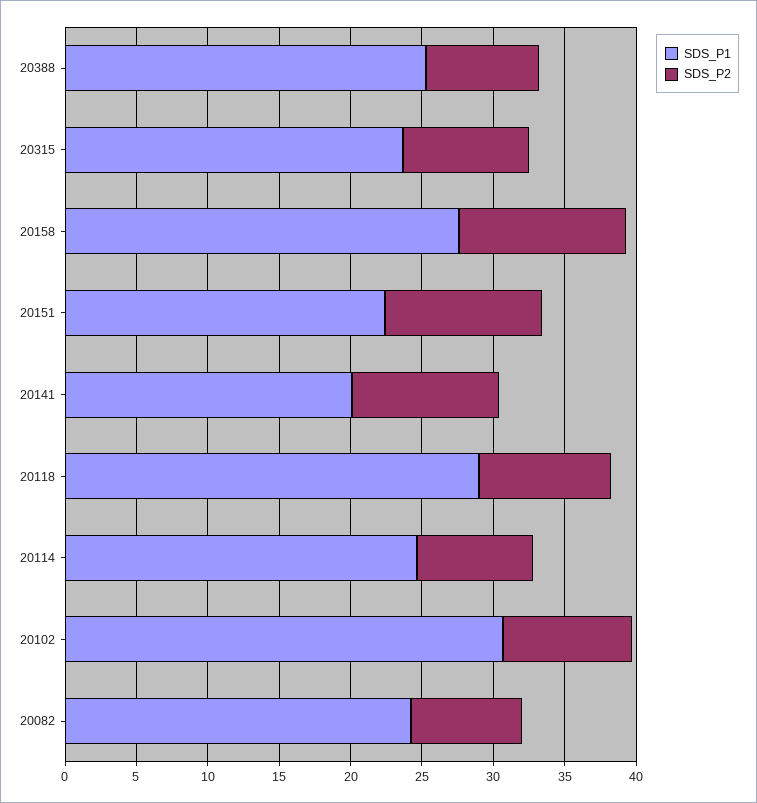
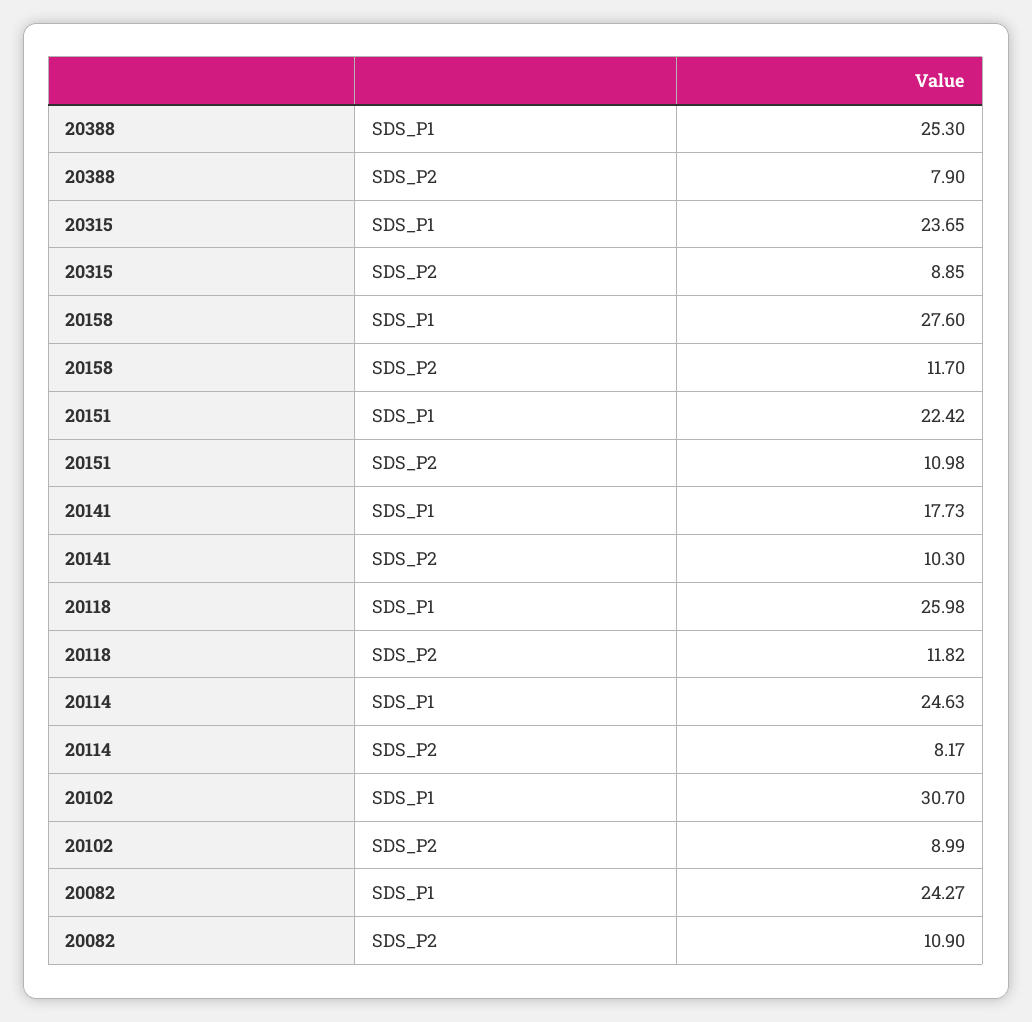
SDS_P1, 20141: 20 -> 17.73
SDS_P1, 20118: 29 -> 25.98
SDS_P2, 20118: 9 -> 11.82
SDS_P2, 20082: 8 -> 10.9

